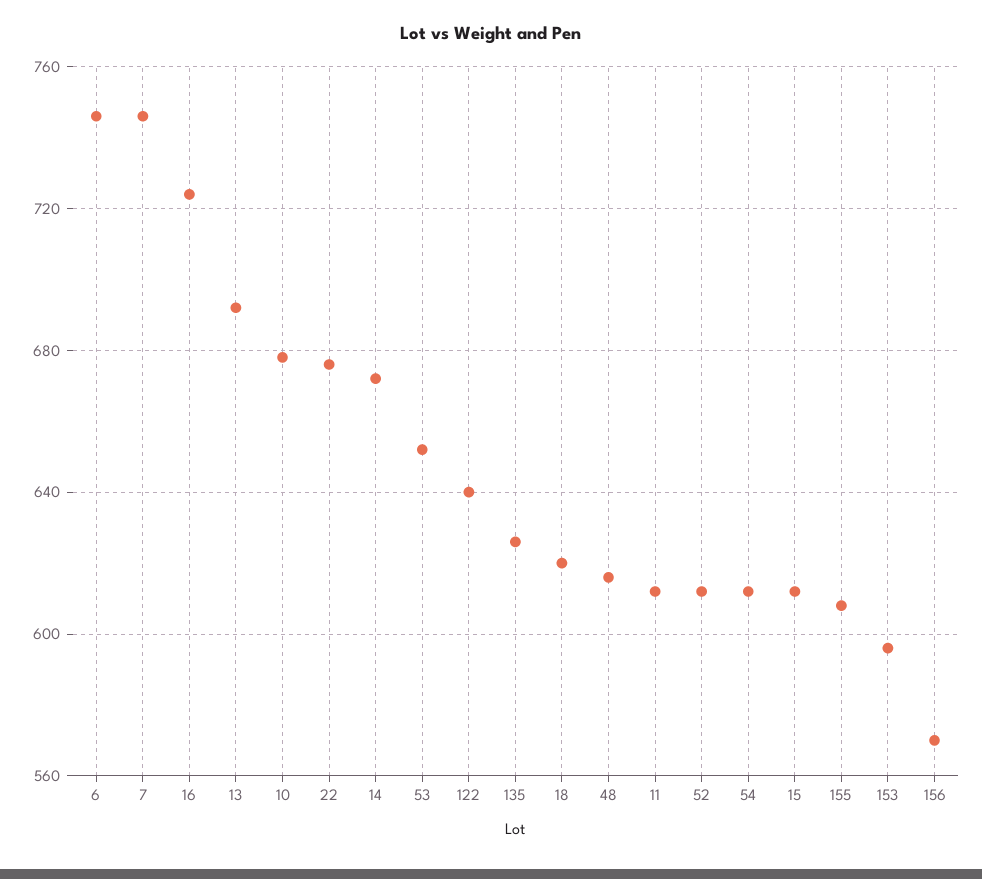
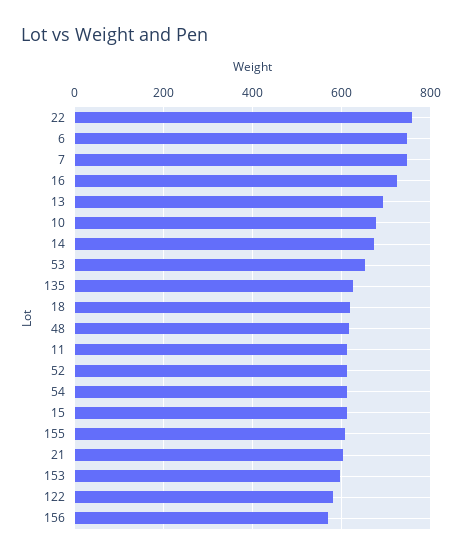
22: 675 -> 760
122: 640 -> 580
21: none -> 600

